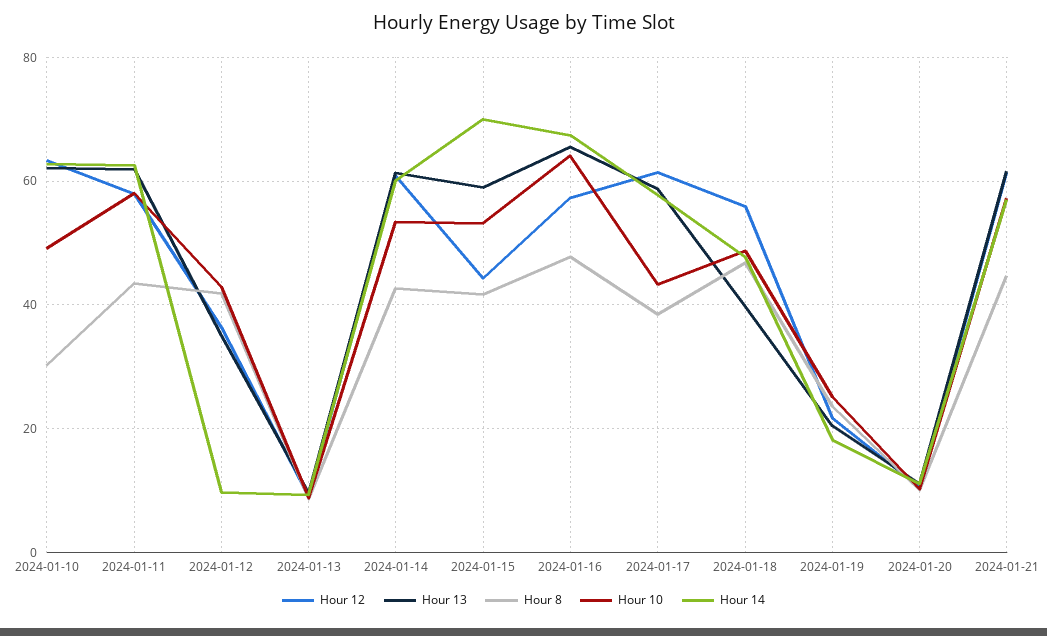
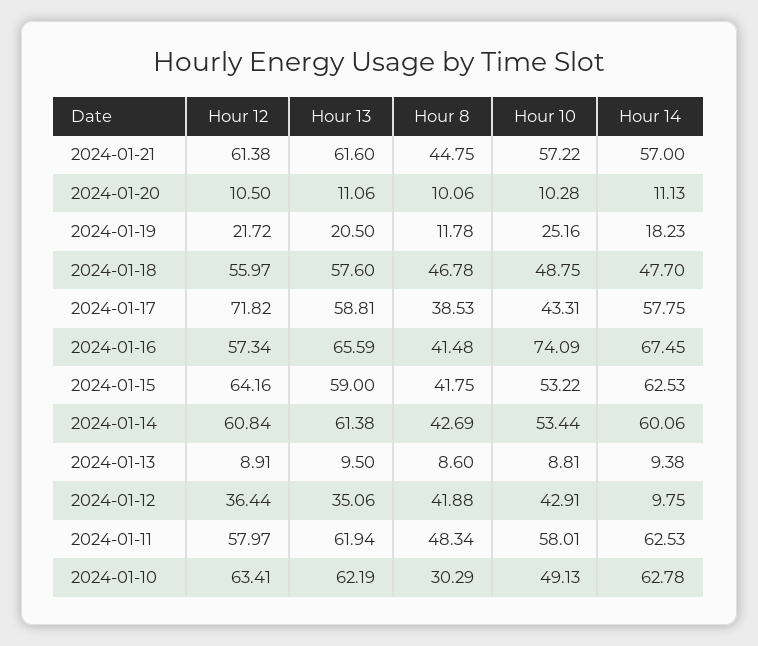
Hour 8, 2024-01-11: 44 -> 48.34
Hour 12, 2024-01-15: 44 -> 64.16
Hour 14, 2024-01-15: 70 -> 62.53
Hour 8, 2024-01-16: 48 -> 41.48
Hour 10, 2024-01-16: 64 -> 74.09
Hour 12, 2024-01-17: 62 -> 71.82
Hour 13, 2024-01-18: 40 -> 57.6
Hour 8, 2024-01-19: 24 -> 11.78

